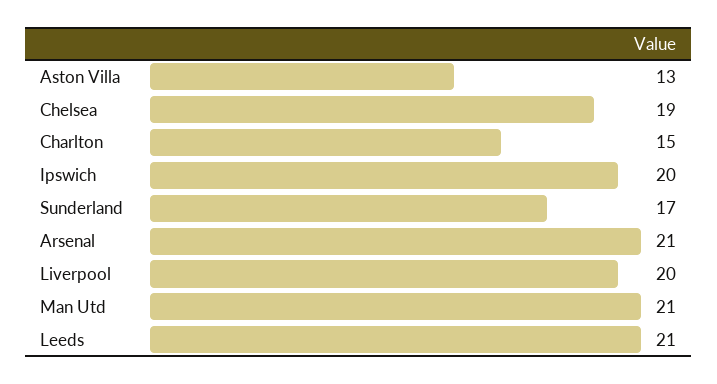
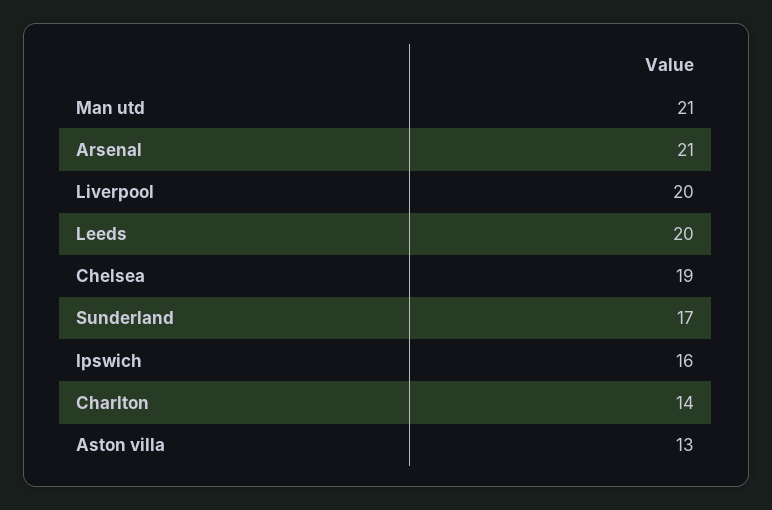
Charlton: 15 -> 14
Ipswich: 20 -> 16
Leeds: 21 -> 20

